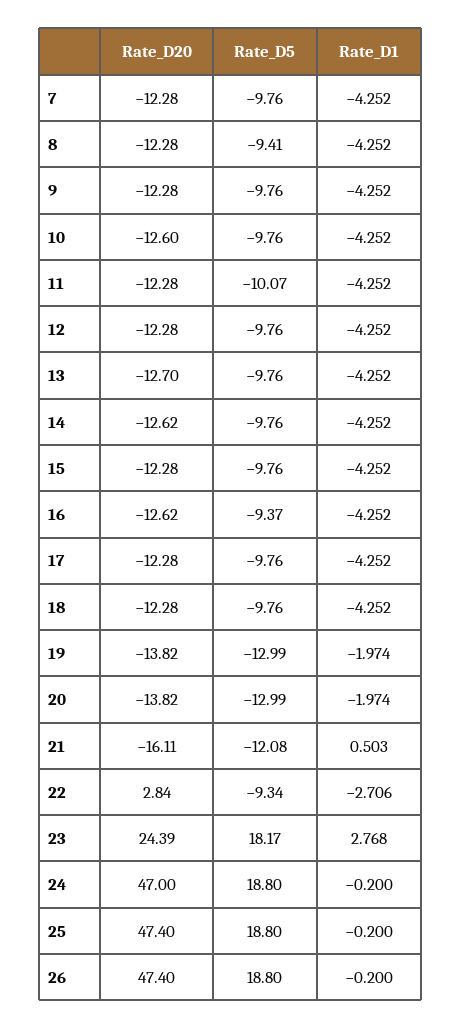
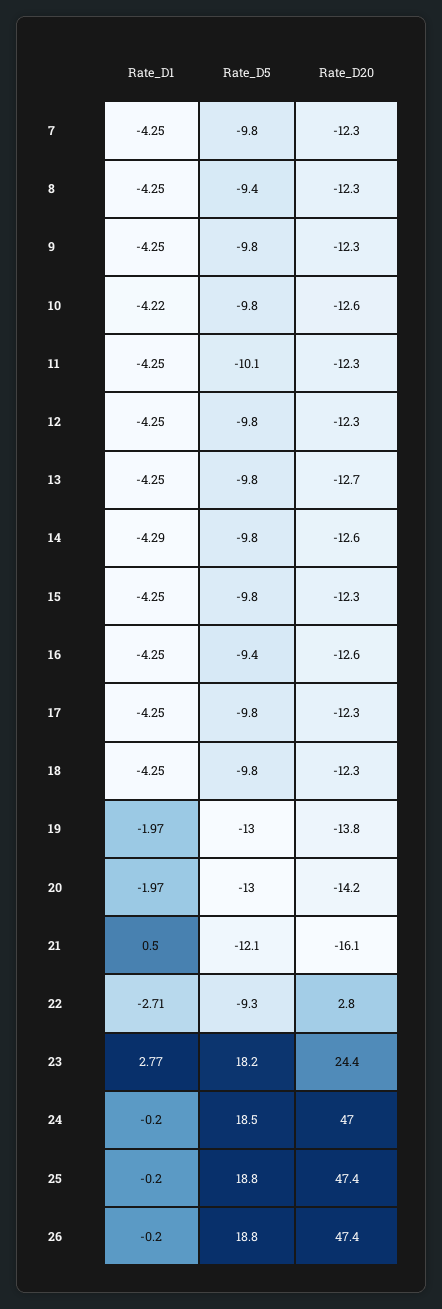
Rate_D1, 10: -4.252 -> -4.22
Rate_D1, 14: -4.252 -> -4.29
Rate_D20, 20: -13.82 -> -14.2
Rate_D5, 24: 18.8 -> 18.5

